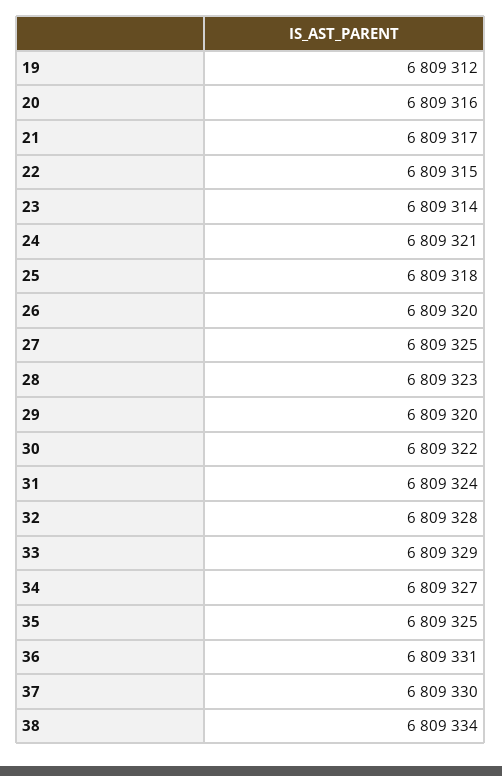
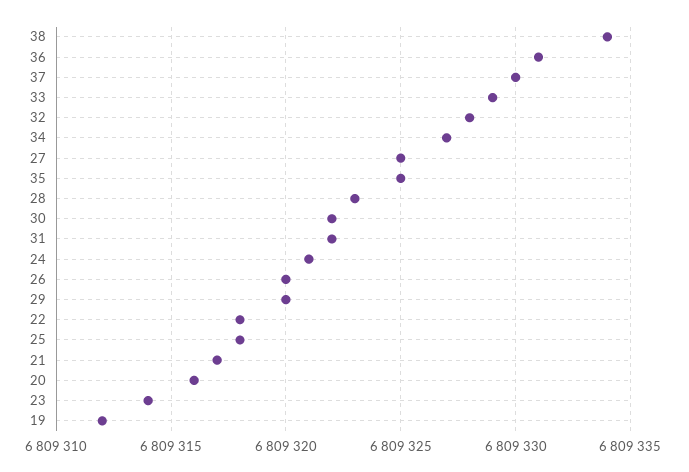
22: 6809315 -> 6809318
31: 6809324 -> 6809322

